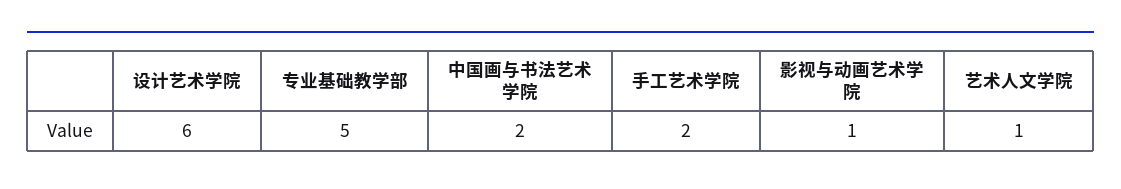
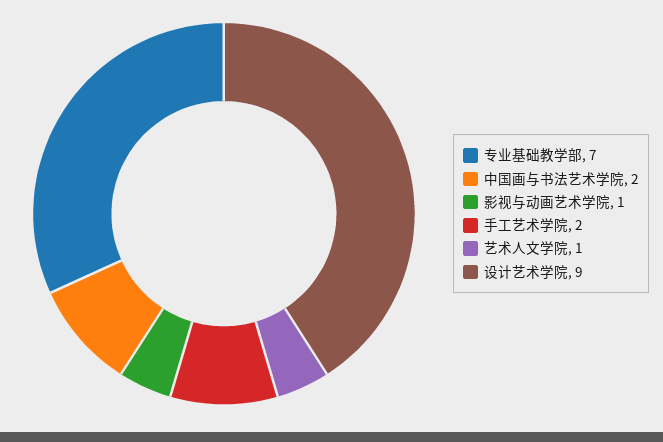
设计艺术学院: 6 -> 9
专业基础教学部: 5 -> 7

